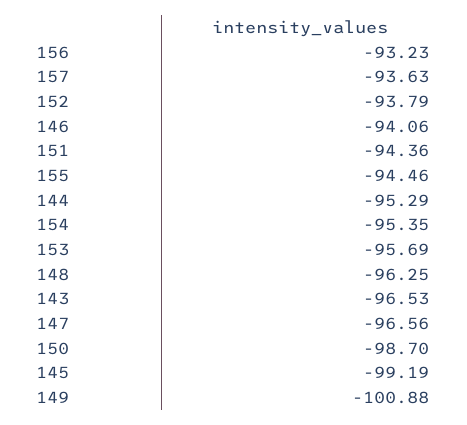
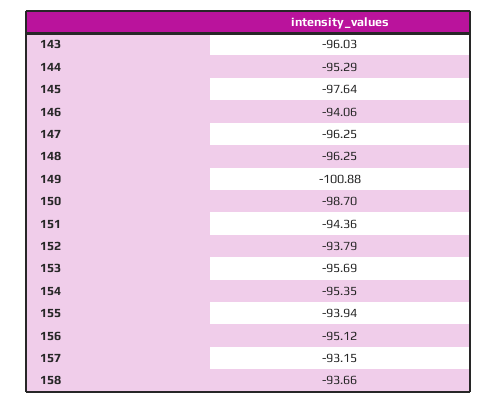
156: -93.23 -> -95.12
157: -93.63 -> -93.15
155: -94.46 -> -93.94
143: -96.53 -> -96.03
147: -96.56 -> -96.25
145: -99.19 -> -97.64
158: none -> -93.66

